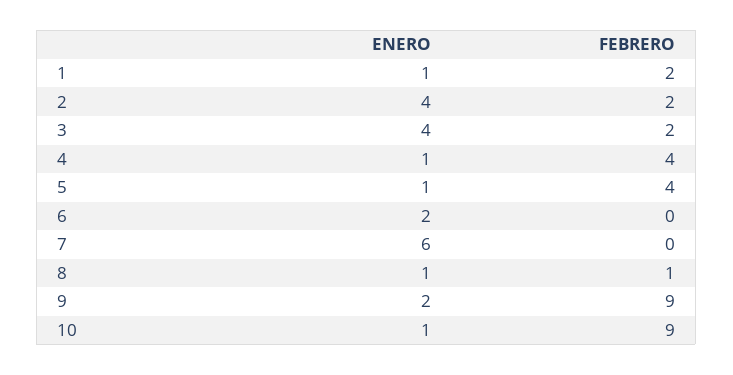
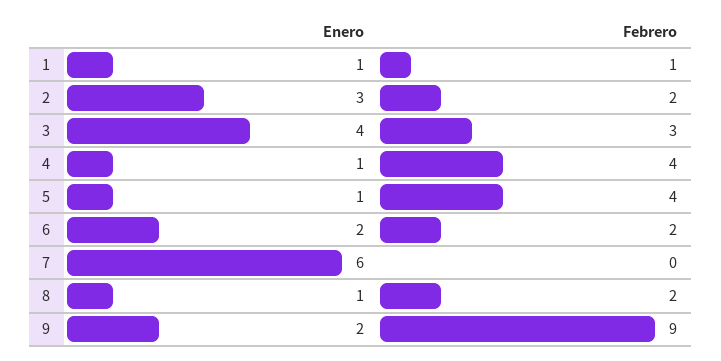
FEBRERO, 1: 2 -> 1
ENERO, 2: 4 -> 3
FEBRERO, 3: 2 -> 3
FEBRERO, 6: 0 -> 2
FEBRERO, 8: 1 -> 2
ENERO, 10: 1 -> none
FEBRERO, 10: 9 -> none

